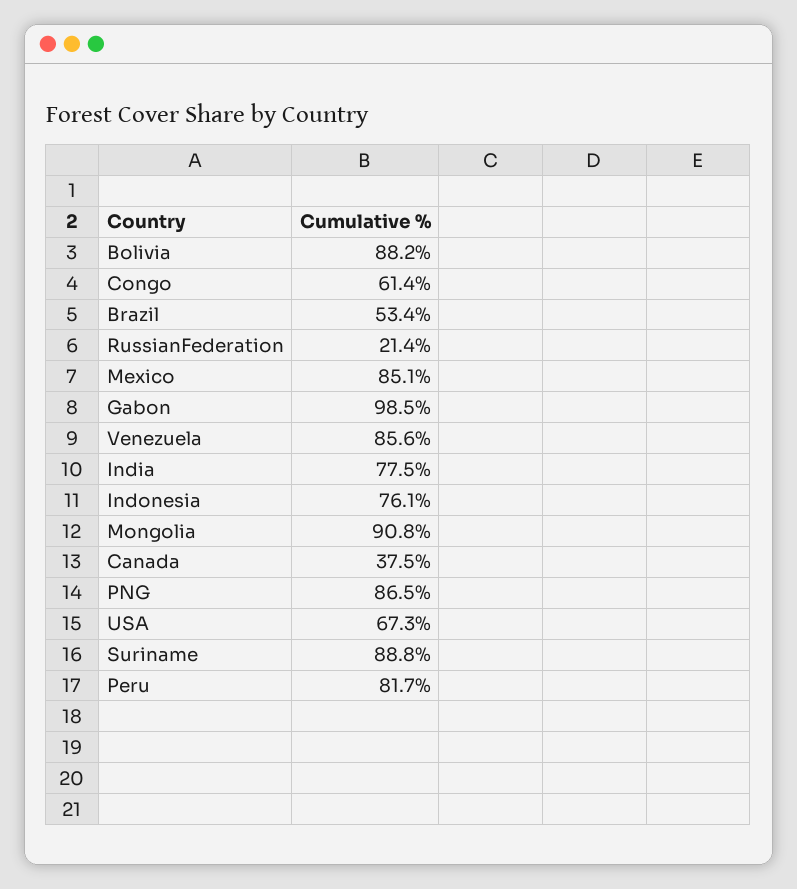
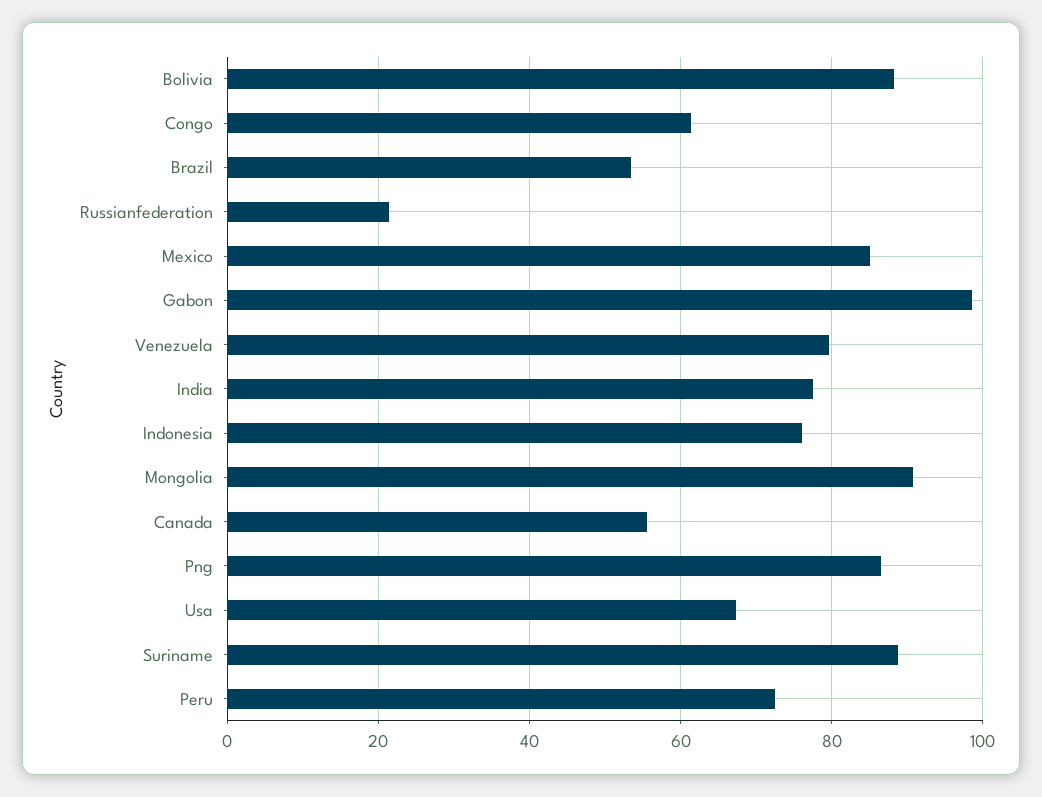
Venezuela: 85.6 -> 80
Canada: 37.5 -> 56
Peru: 81.7 -> 72

